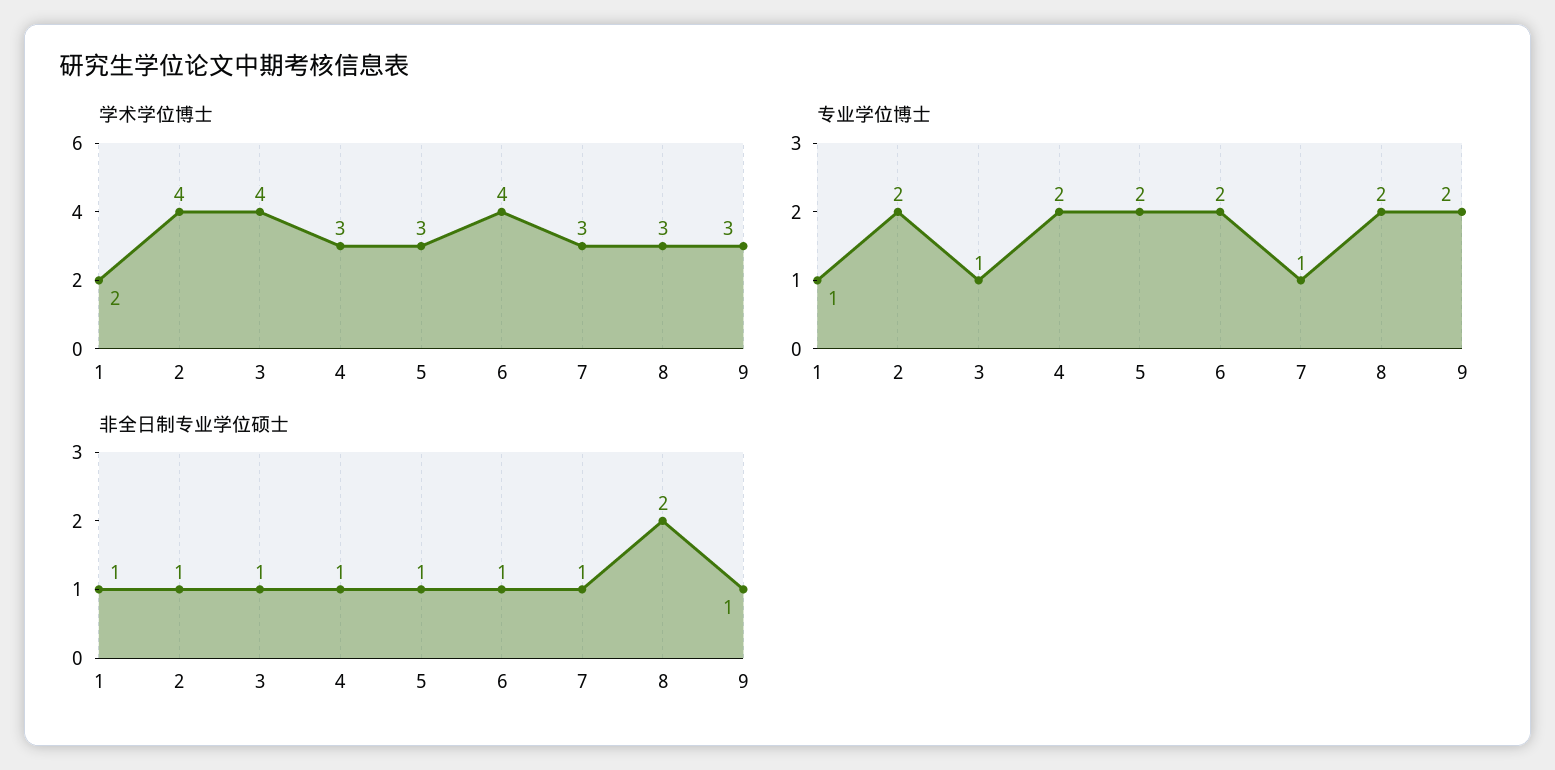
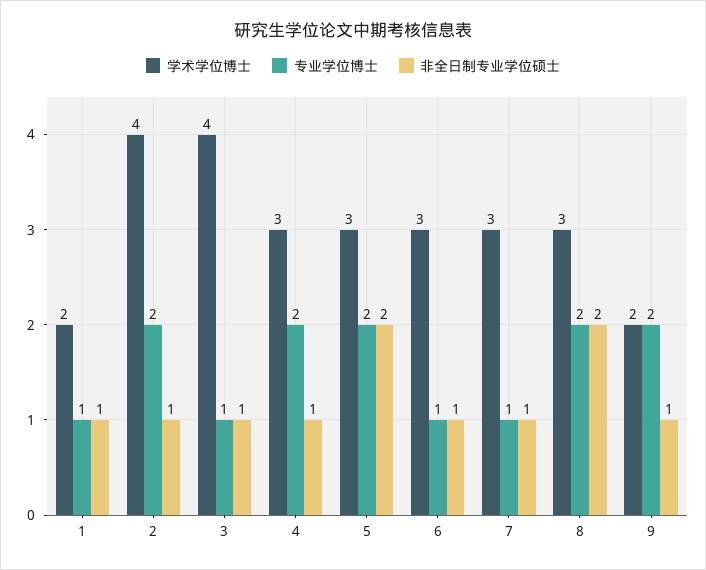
学术学位博士, 6: 4 -> 3
学术学位博士, 9: 3 -> 2
专业学位博士, 6: 2 -> 1
非全日制专业学位硕士, 5: 1 -> 2

